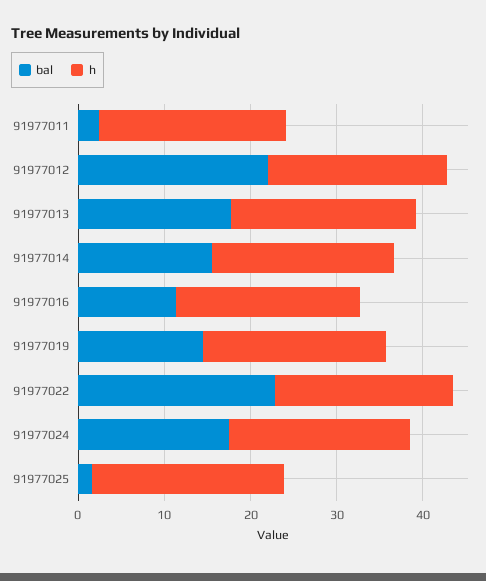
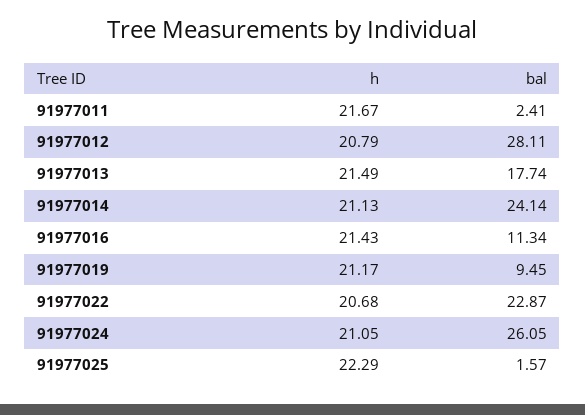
bal, 91977012: 22 -> 28.11
bal, 91977014: 16 -> 24.14
bal, 91977019: 14 -> 9.45
bal, 91977024: 18 -> 26.05

